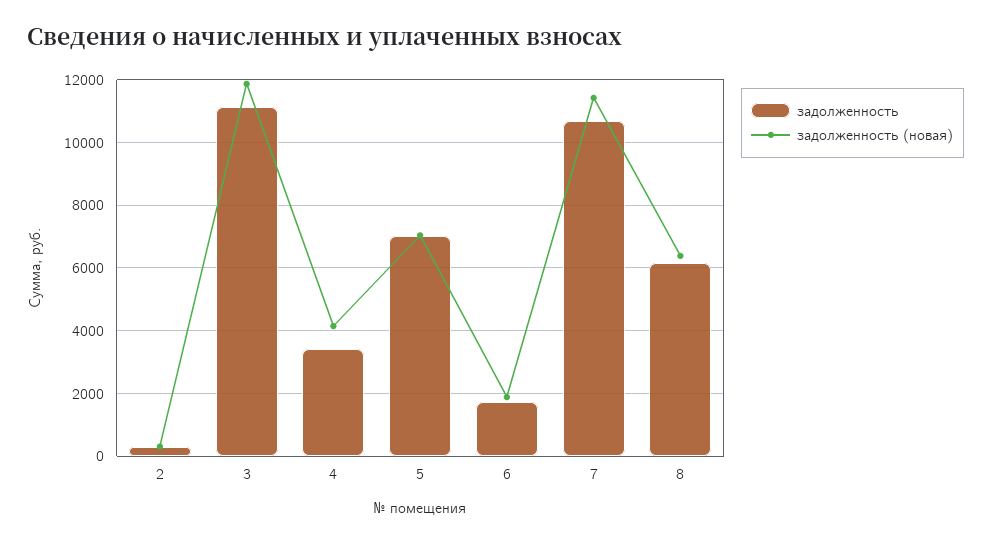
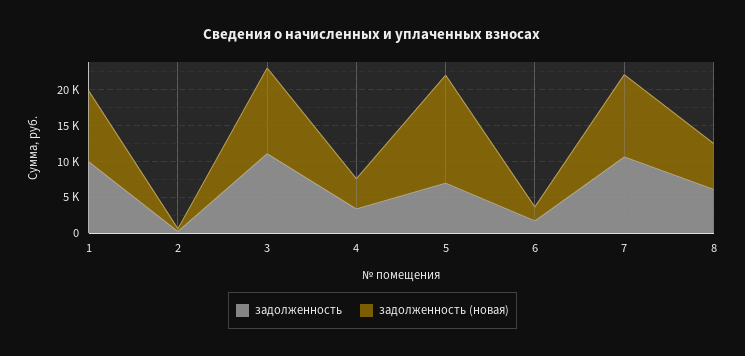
задолженность (новая), 5: 7000 -> 15000
задолженность, 1: none -> 10000
задолженность (новая), 1: none -> 10000

